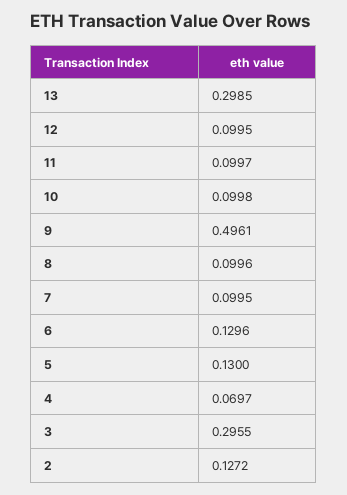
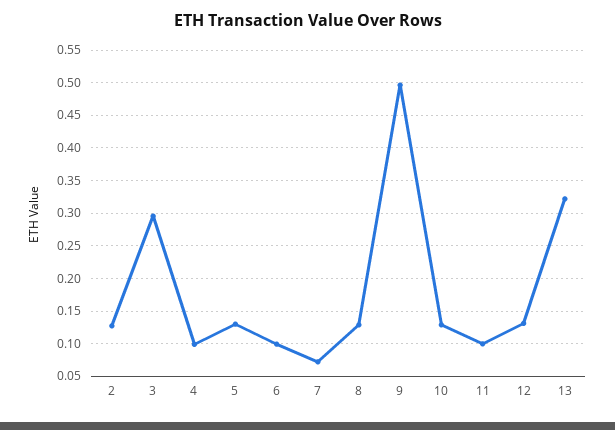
13: 0.2985 -> 0.32
12: 0.0995 -> 0.13
10: 0.0998 -> 0.13
8: 0.0996 -> 0.13
7: 0.0995 -> 0.07
6: 0.1296 -> 0.1
4: 0.0697 -> 0.1

